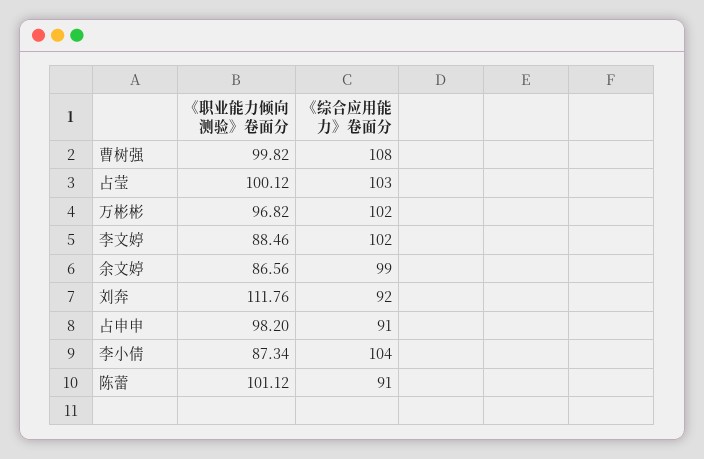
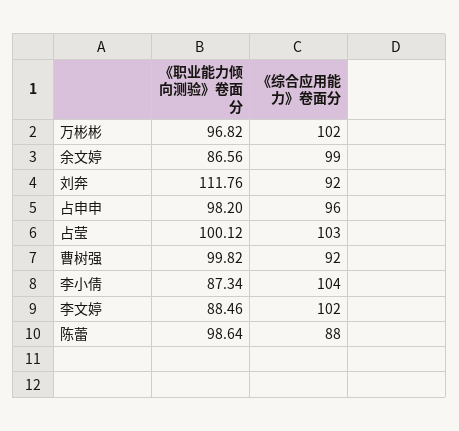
《综合应用能力》卷面分, 曹树强: 108 -> 92
《综合应用能力》卷面分, 占申申: 91 -> 96
《职业能力倾向测验》卷面分, 陈蕾: 101.12 -> 98.64
《综合应用能力》卷面分, 陈蕾: 91 -> 88

